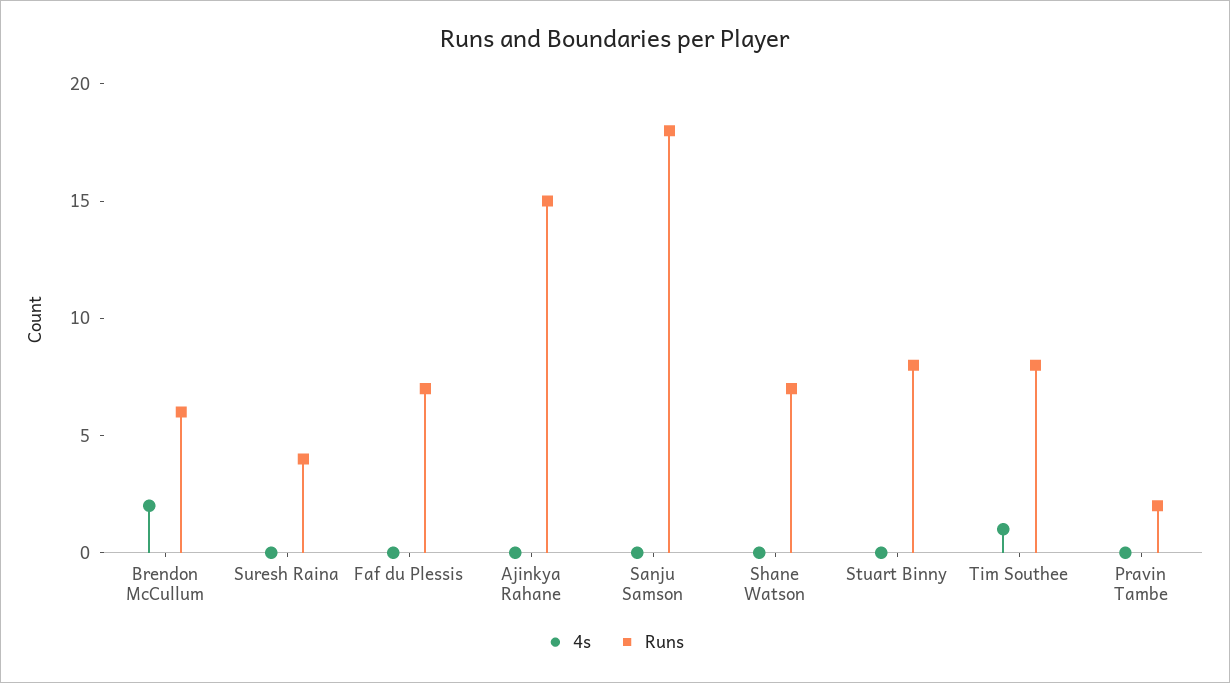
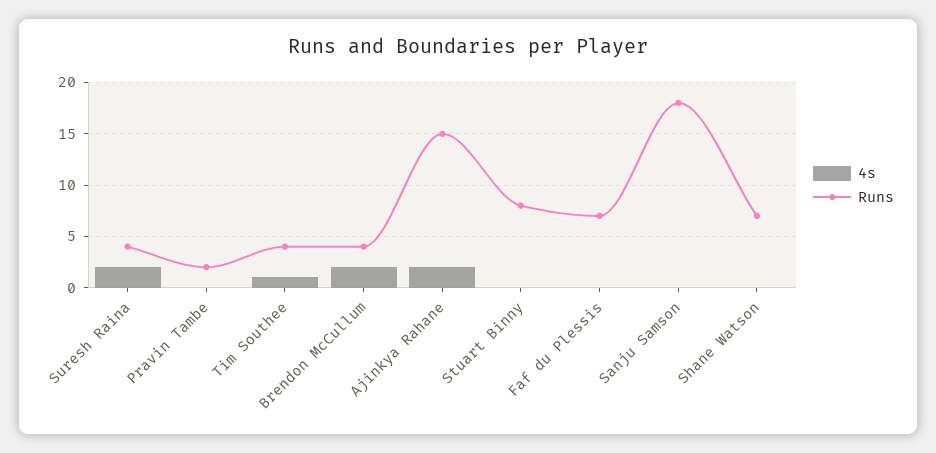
Runs, Brendon McCullum: 6 -> 4
4s, Suresh Raina: 0 -> 2
4s, Ajinkya Rahane: 0 -> 2
Runs, Tim Southee: 8 -> 4

